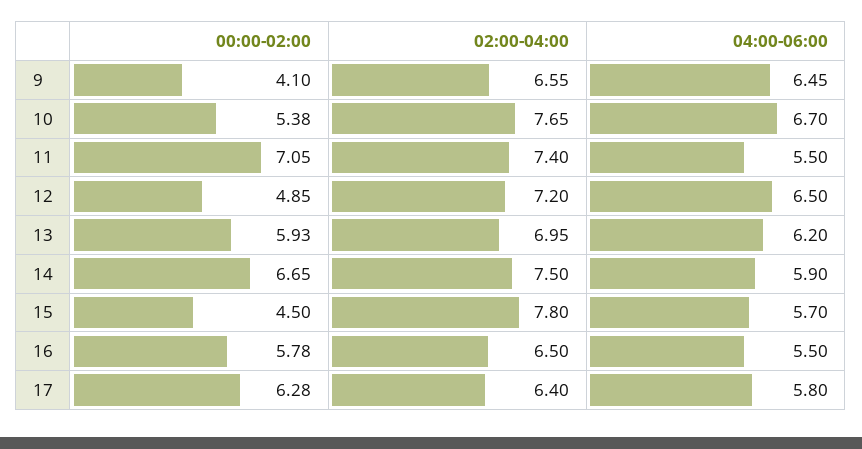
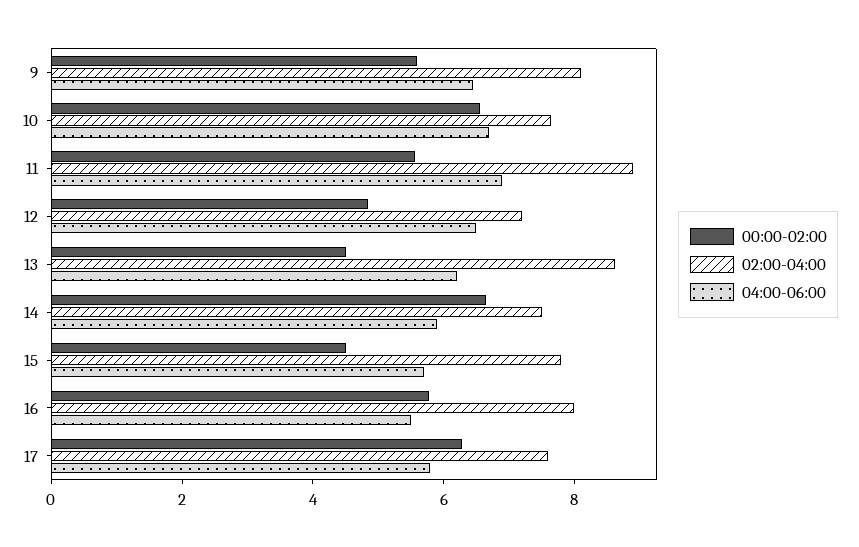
00:00-02:00, 9: 4.1 -> 5.5
02:00-04:00, 9: 6.55 -> 8
00:00-02:00, 10: 5.38 -> 6.5
00:00-02:00, 11: 7.05 -> 5.5
02:00-04:00, 11: 7.4 -> 9
04:00-06:00, 11: 5.5 -> 7
00:00-02:00, 13: 5.93 -> 4.5
02:00-04:00, 13: 6.95 -> 8.5
02:00-04:00, 16: 6.5 -> 8
02:00-04:00, 17: 6.4 -> 7.5

